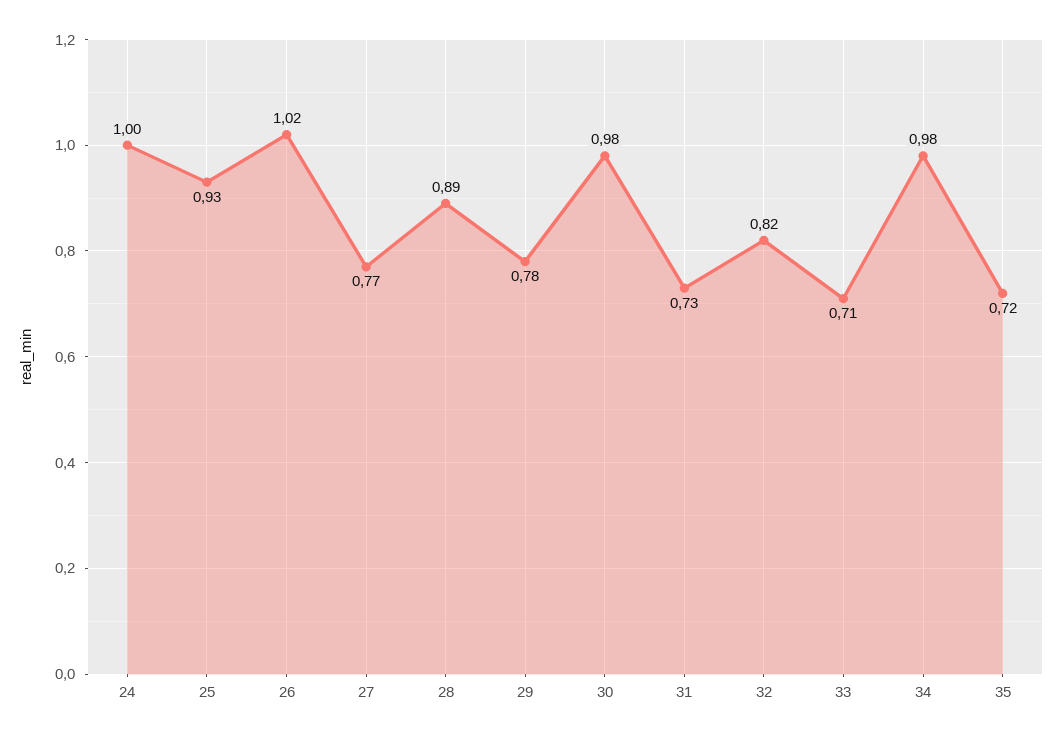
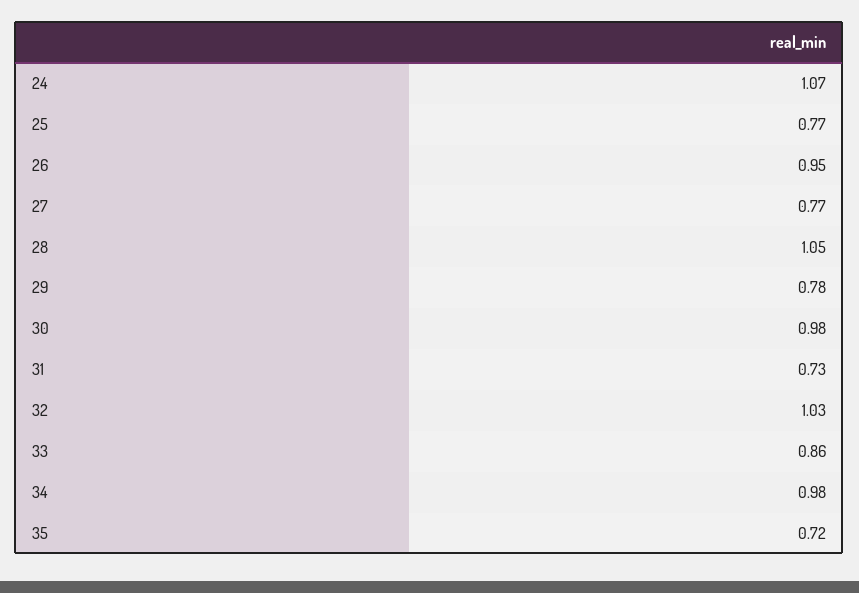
24: 1 -> 1.07
25: 0.93 -> 0.77
26: 1.02 -> 0.95
28: 0.89 -> 1.05
32: 0.82 -> 1.03
33: 0.71 -> 0.86

